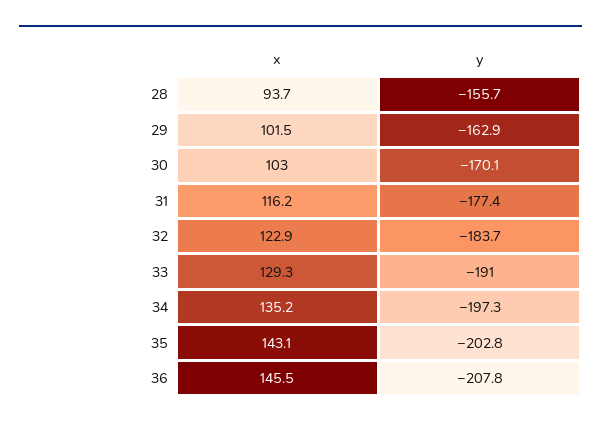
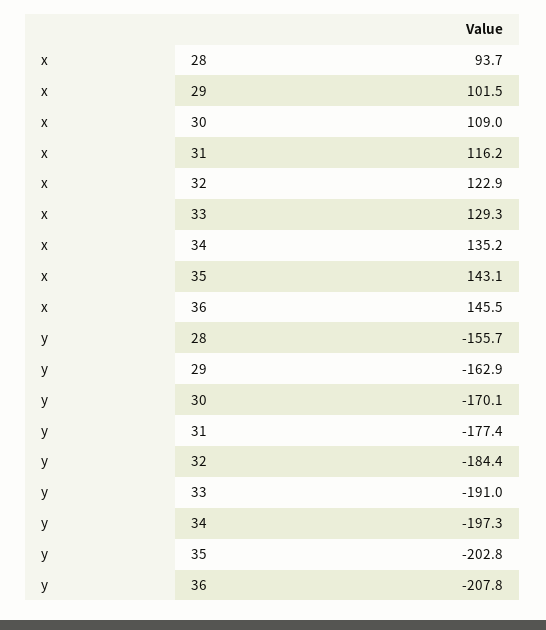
x, 30: 103 -> 109
y, 32: -183.7 -> -184.4

